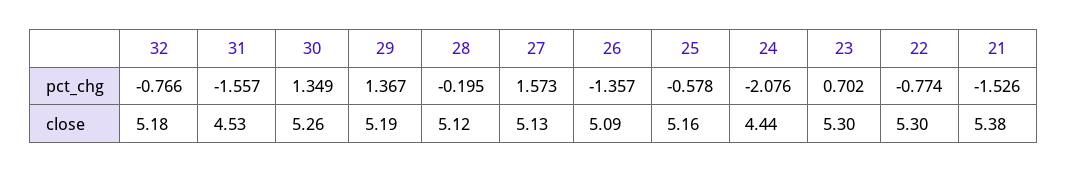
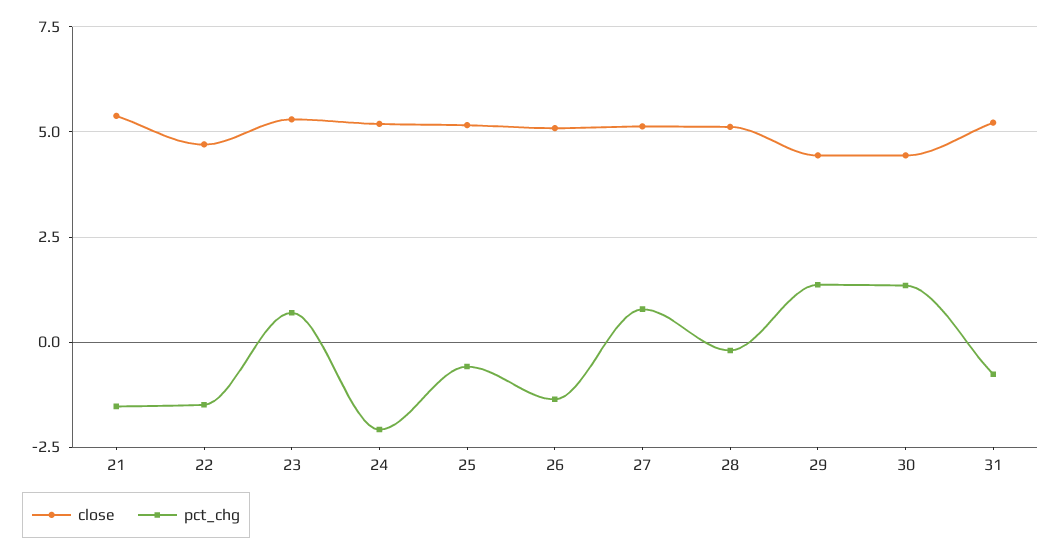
pct_chg, 32: -0.766 -> none
pct_chg, 31: -1.557 -> -0.75
pct_chg, 27: 1.573 -> 0.75
pct_chg, 22: -0.774 -> -1.5
close, 32: 5.18 -> none
close, 31: 4.53 -> 5.25
close, 30: 5.26 -> 4.5
close, 29: 5.19 -> 4.5
close, 24: 4.44 -> 5.25
close, 22: 5.3 -> 4.75

